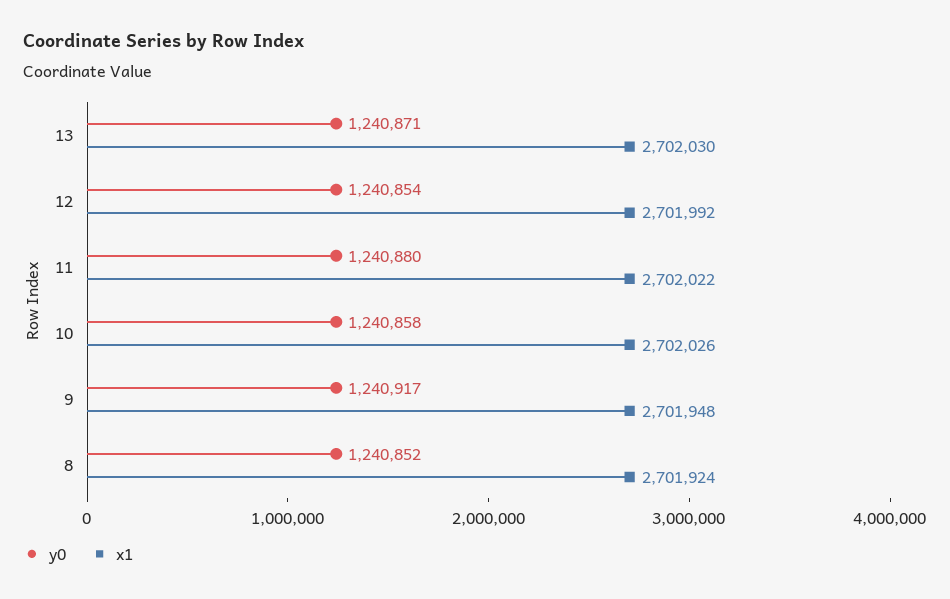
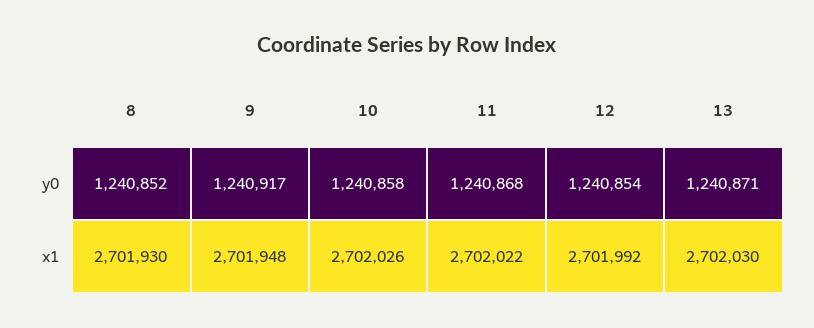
y0, 11: 1240880 -> 1240868
x1, 8: 2701924 -> 2701930

